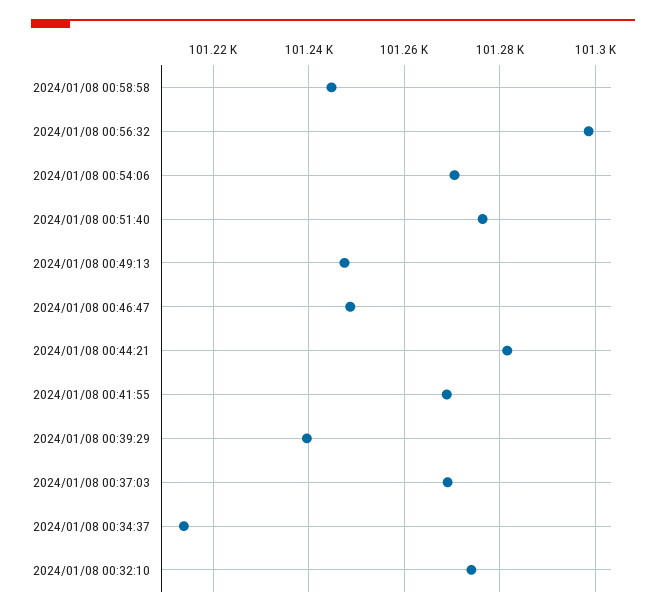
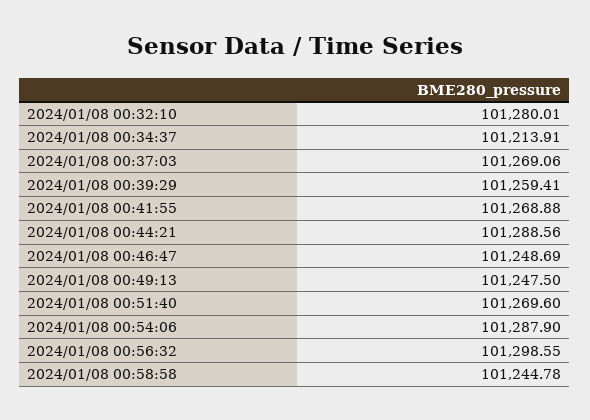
2024/01/08 00:54:06: 101270 -> 101287.9
2024/01/08 00:51:40: 101276 -> 101269.6
2024/01/08 00:44:21: 101282 -> 101288.56
2024/01/08 00:39:29: 101240 -> 101259.41
2024/01/08 00:32:10: 101274 -> 101280.01

